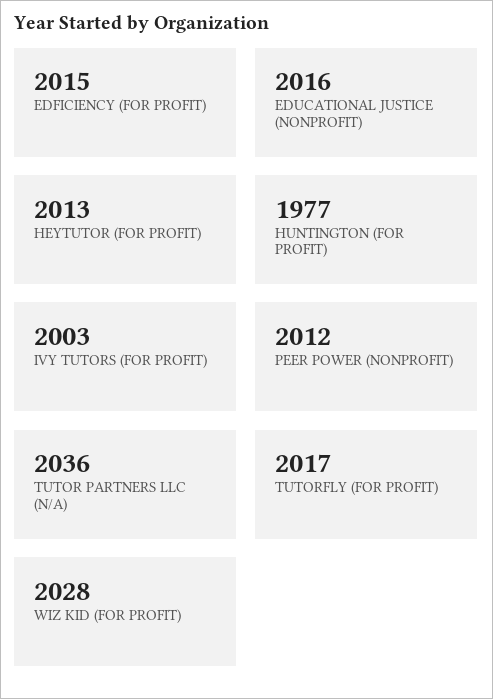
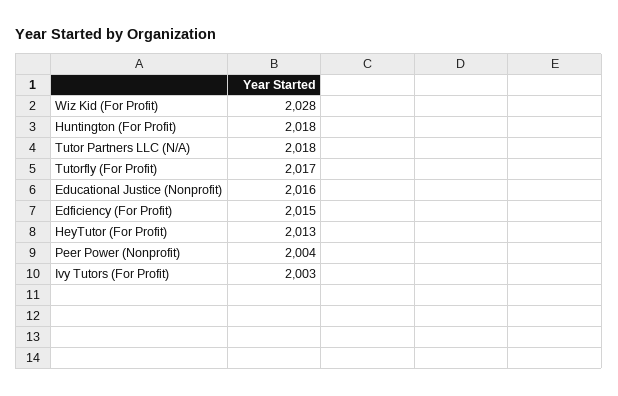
HUNTINGTON (FOR PROFIT): 1977 -> 2018
PEER POWER (NONPROFIT): 2012 -> 2004
TUTOR PARTNERS LLC (N/A): 2036 -> 2018

